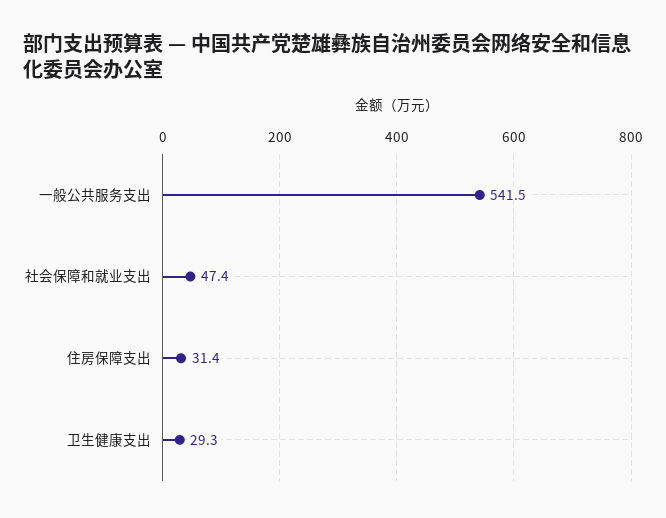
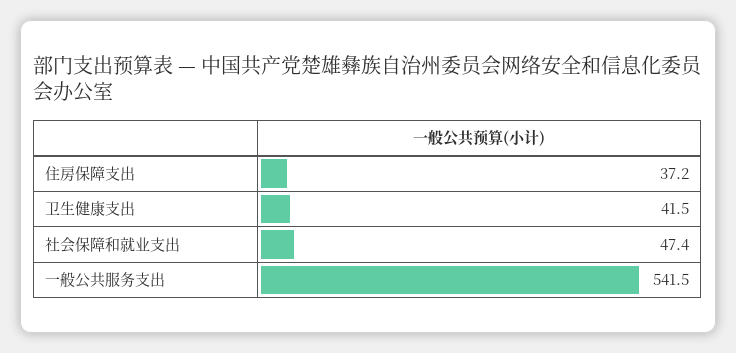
住房保障支出: 31.4 -> 37.2
卫生健康支出: 29.3 -> 41.5

